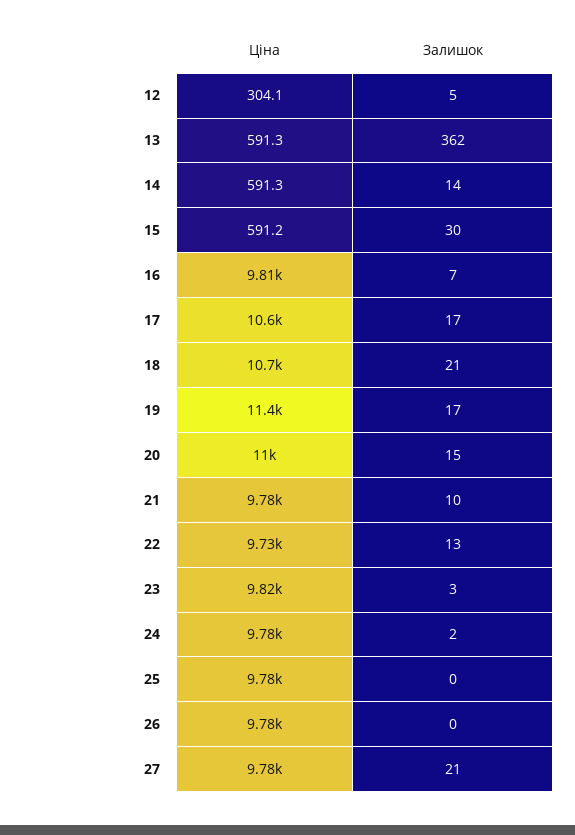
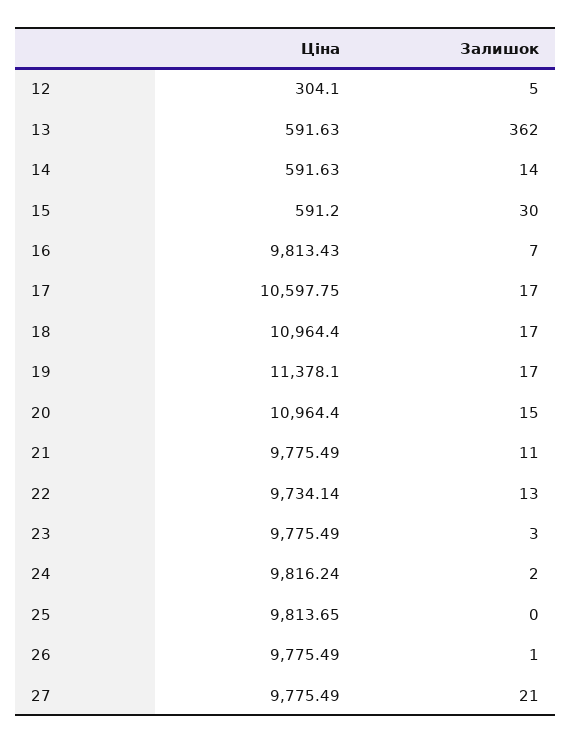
Ціна, 13: 591.3 -> 591.63
Ціна, 14: 591.3 -> 591.63
Ціна, 18: 10700 -> 10964.4
Залишок, 18: 21 -> 17
Залишок, 21: 10 -> 11
Ціна, 23: 9820 -> 9775.49
Ціна, 24: 9780 -> 9816.24
Ціна, 25: 9780 -> 9813.65
Залишок, 26: 0 -> 1

